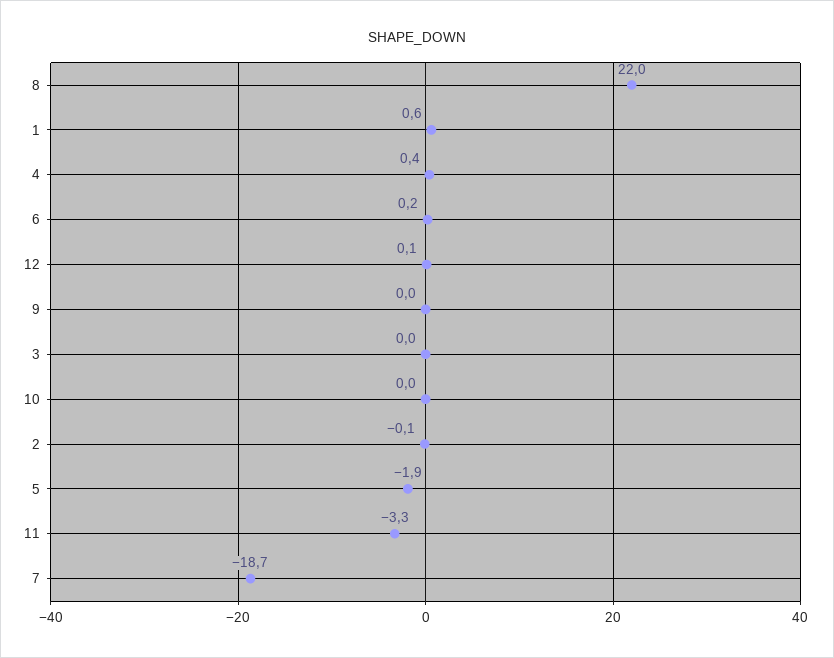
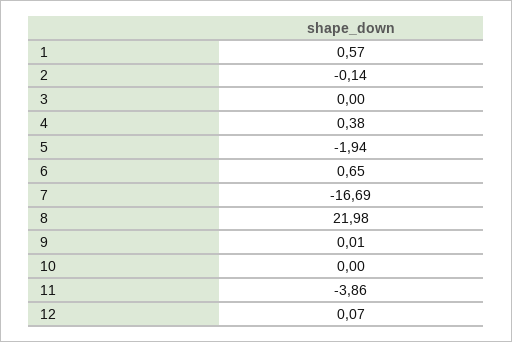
6: 0.2 -> 0.65
11: -3.3 -> -3.86
7: -18.7 -> -16.69

